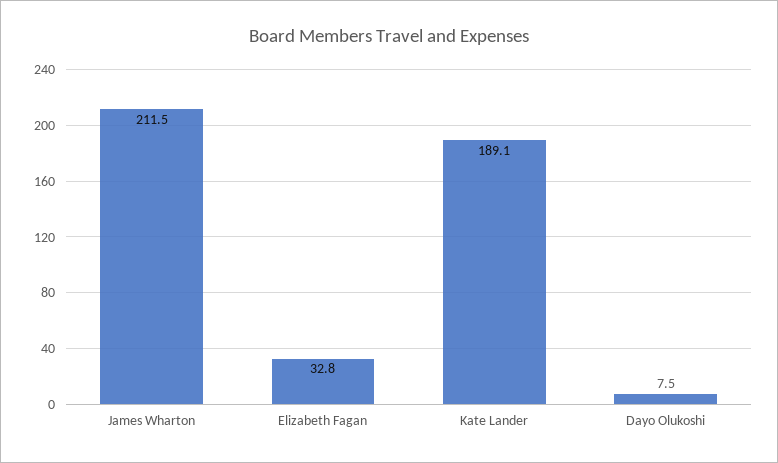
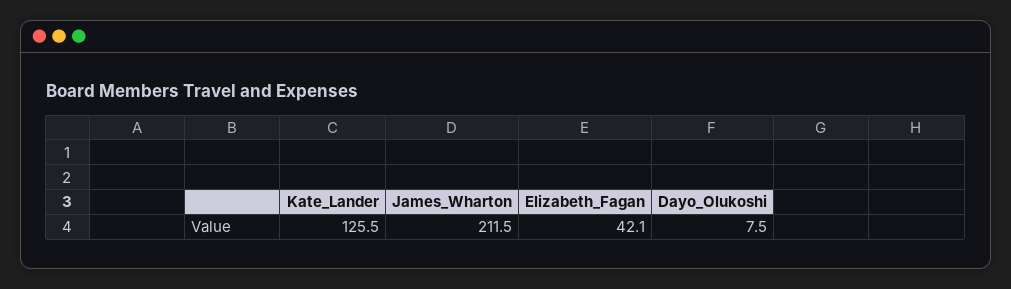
Elizabeth Fagan: 32.8 -> 42.1
Kate Lander: 189.1 -> 125.5

